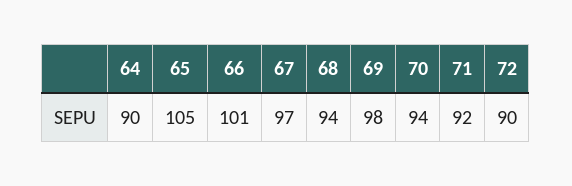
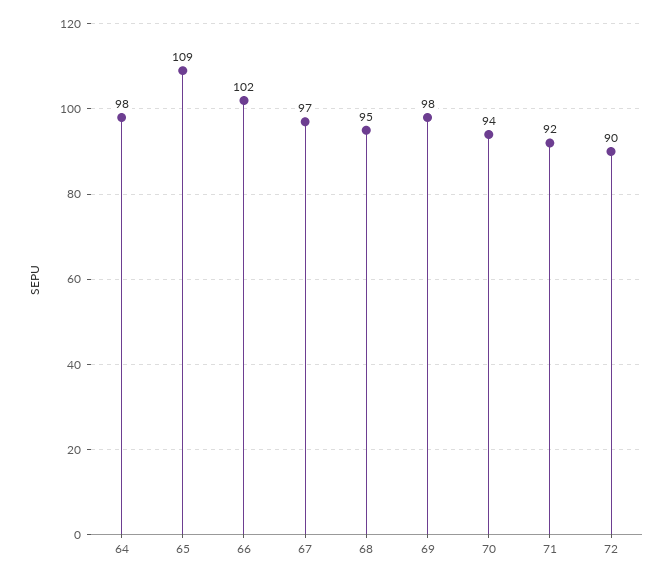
64: 90 -> 98
65: 105 -> 109
66: 101 -> 102
68: 94 -> 95

